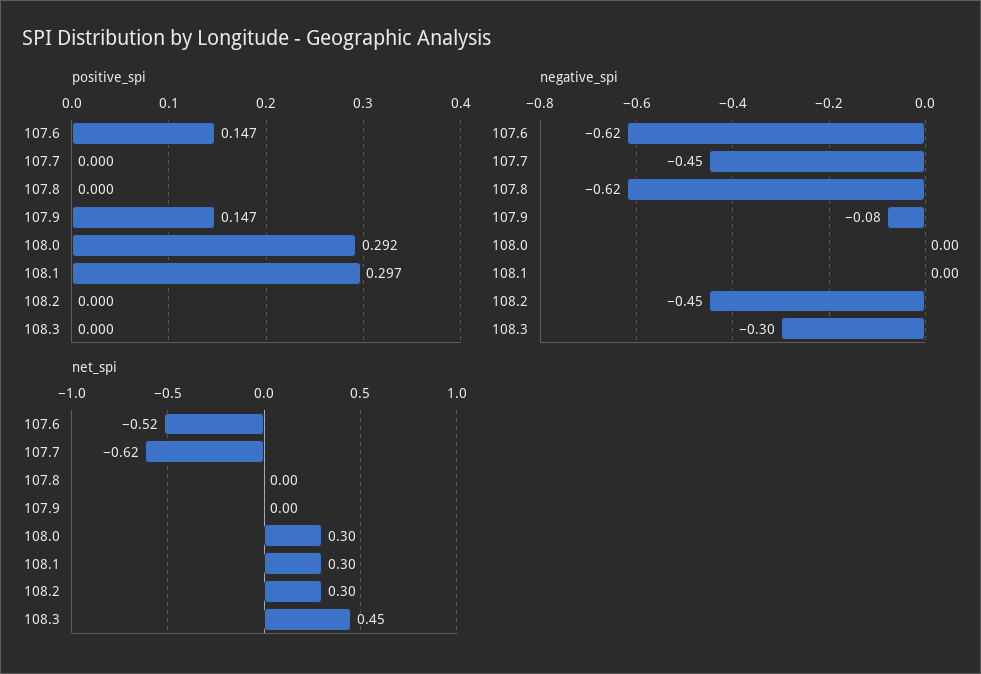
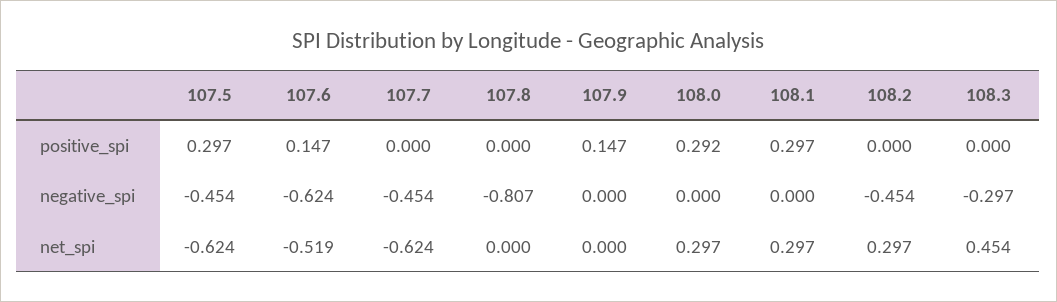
negative_spi, 107.8: -0.62 -> -0.807
negative_spi, 107.9: -0.08 -> 0
positive_spi, 107.5: none -> 0.297
negative_spi, 107.5: none -> -0.454
net_spi, 107.5: none -> -0.624

